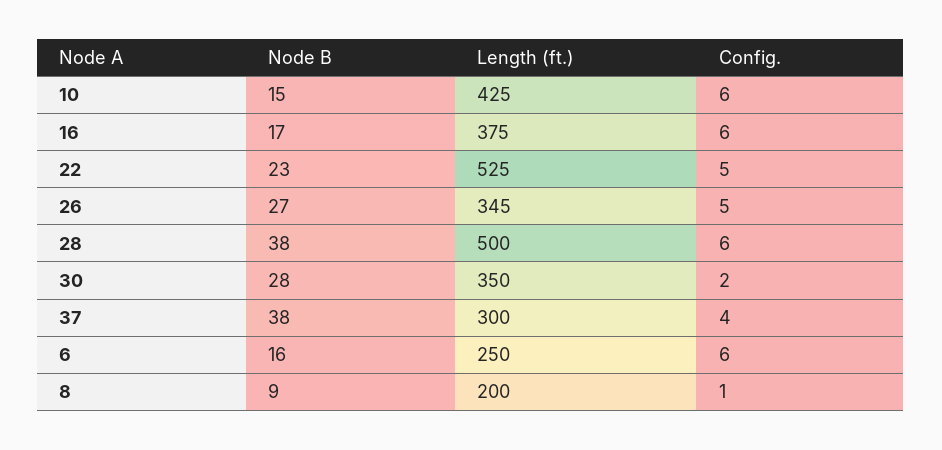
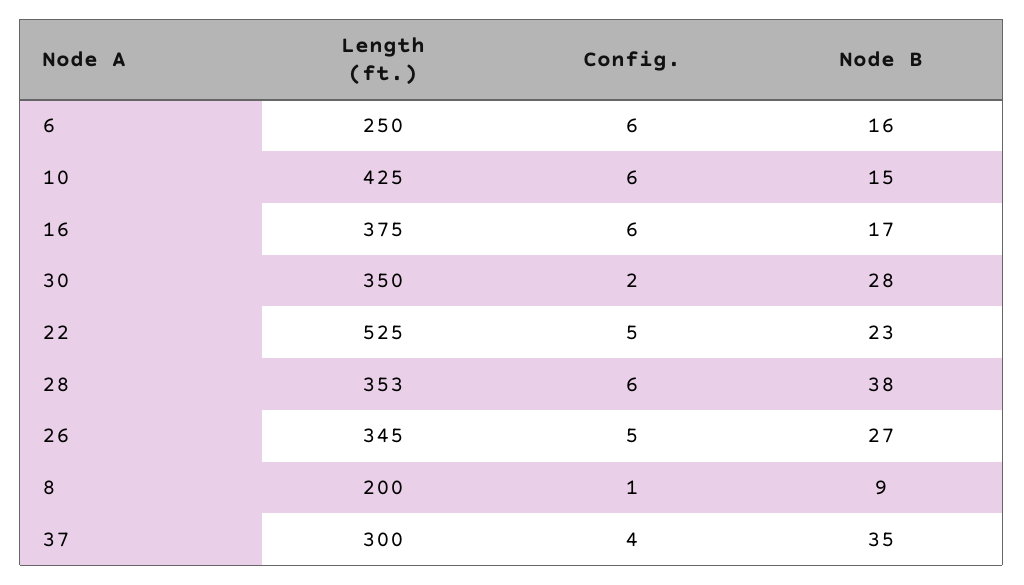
Length (ft.), 28: 500 -> 353
Node B, 37: 38 -> 35

